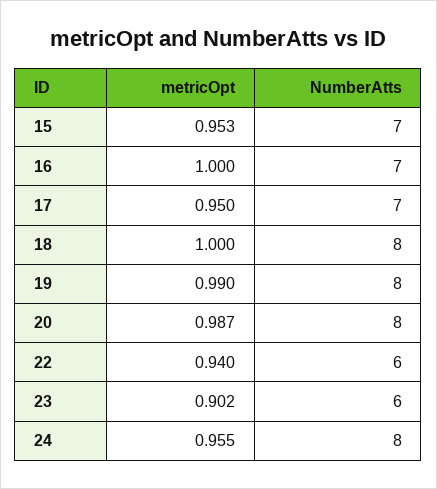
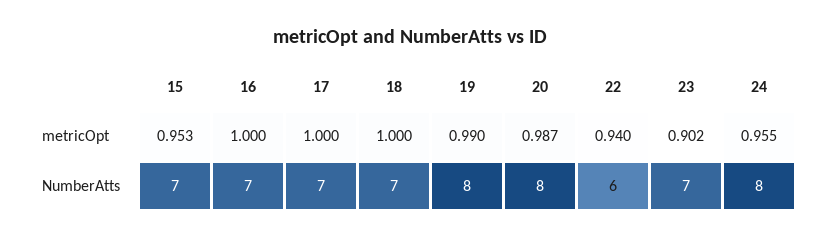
metricOpt, 17: 0.95 -> 1
NumberAtts, 18: 8 -> 7
NumberAtts, 23: 6 -> 7

